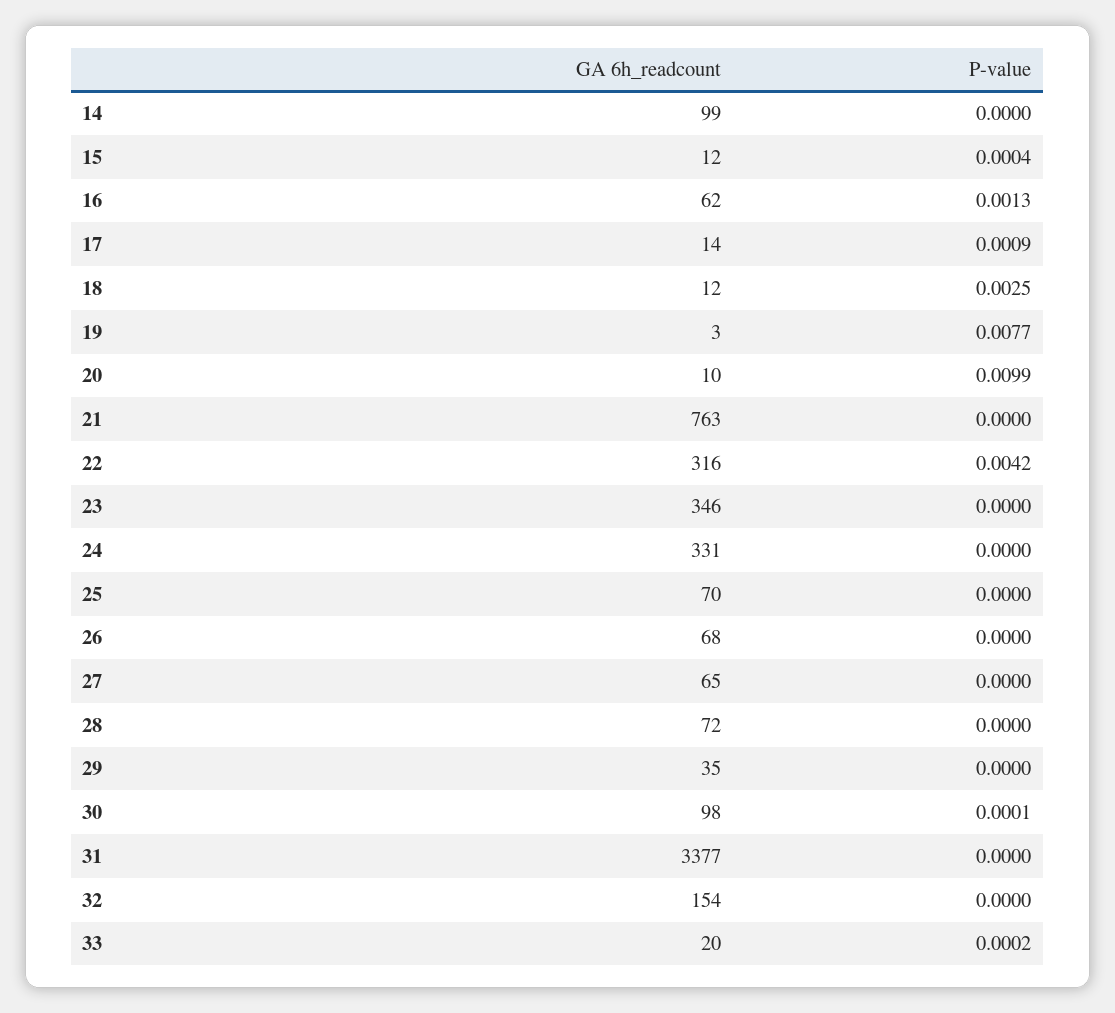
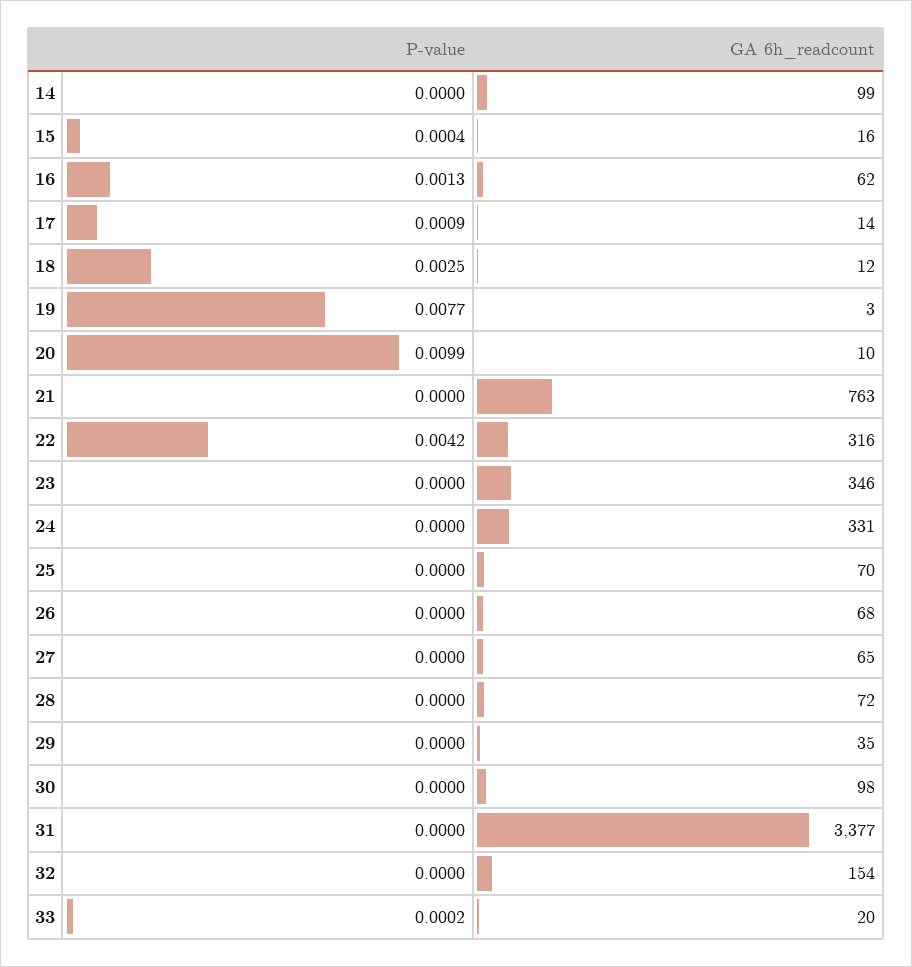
GA 6h_readcount, 15: 12 -> 16
P-value, 30: 0.0001 -> 0

